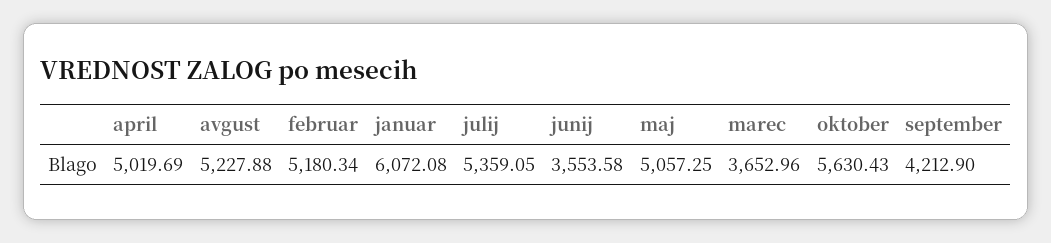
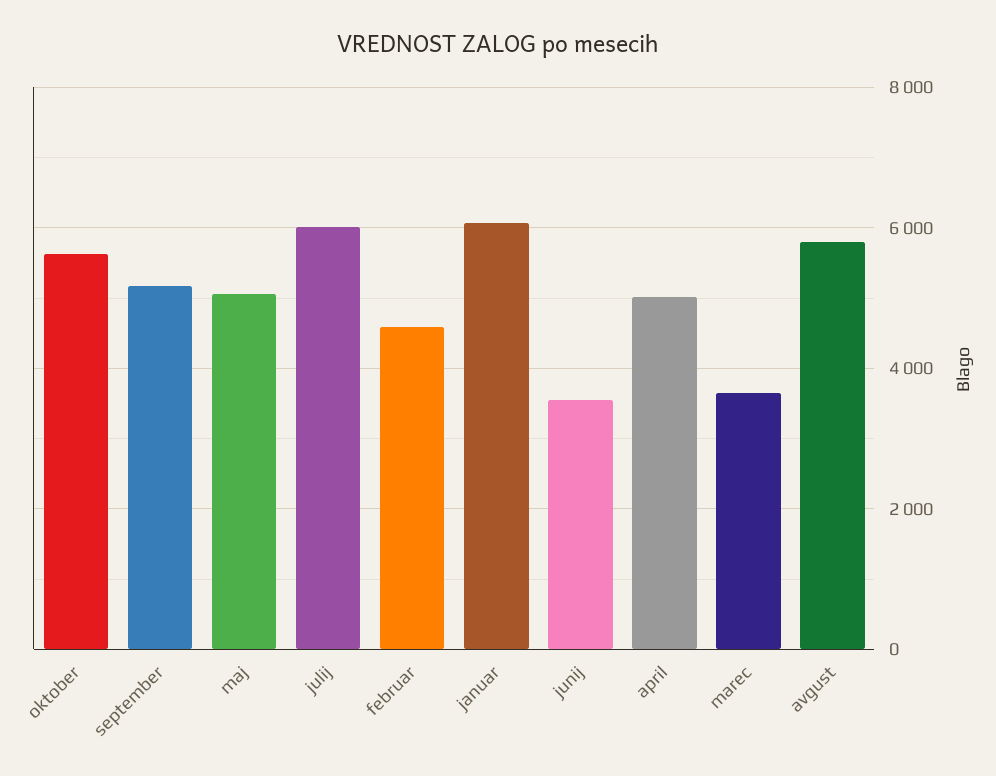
avgust: 5227.88 -> 5800
februar: 5180.34 -> 4600
julij: 5359.05 -> 6000
september: 4212.9 -> 5200

